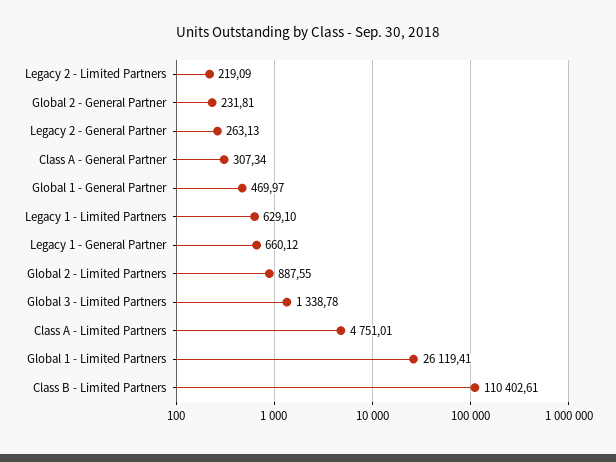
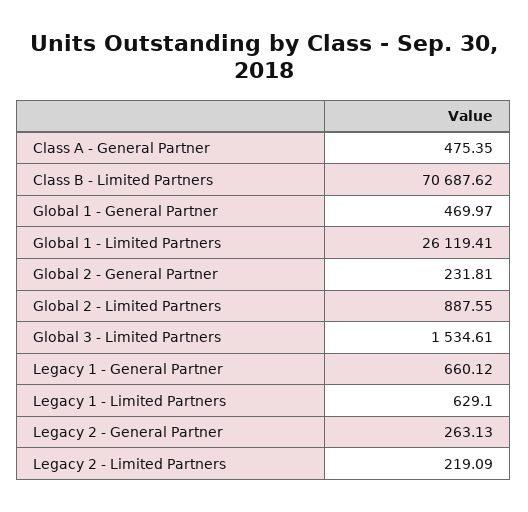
Class A - General Partner: 307.34 -> 475.35
Global 3 - Limited Partners: 1338.78 -> 1534.61
Class A - Limited Partners: 4751.01 -> none
Class B - Limited Partners: 110402.61 -> 70687.62

